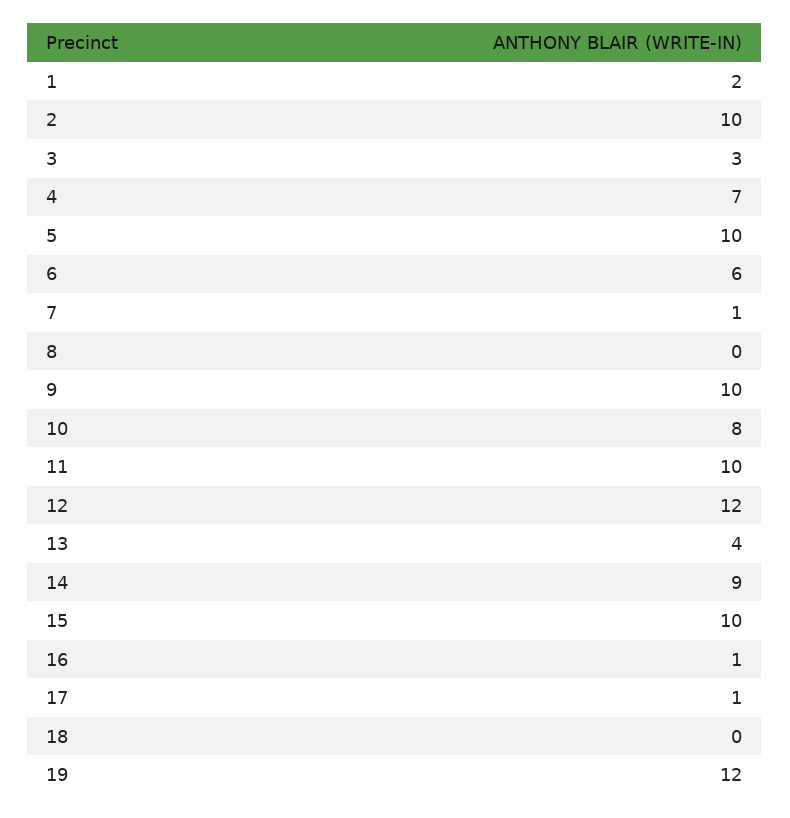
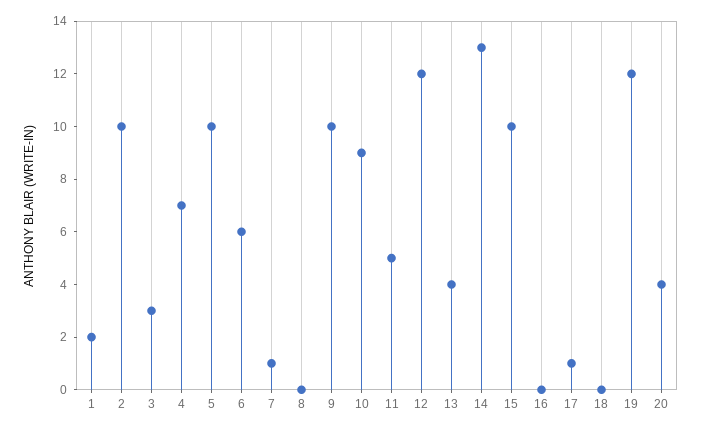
10: 8 -> 9
11: 10 -> 5
14: 9 -> 13
16: 1 -> 0
20: none -> 4

